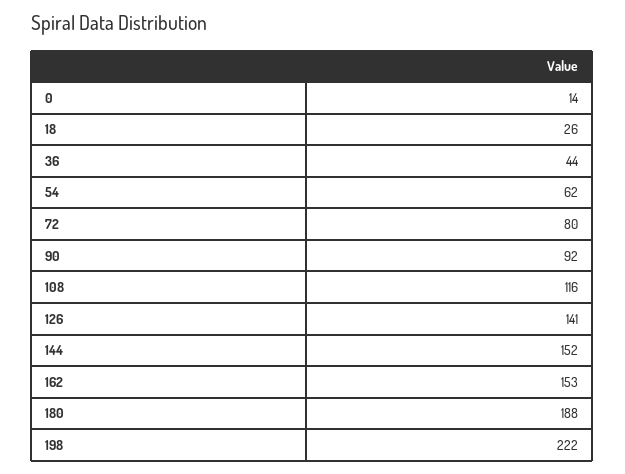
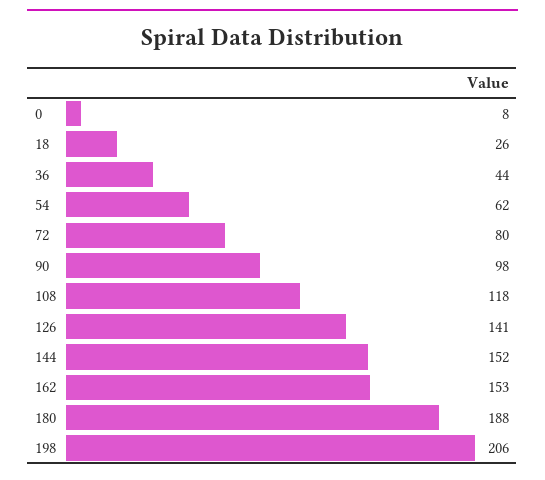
0: 14 -> 8
90: 92 -> 98
108: 116 -> 118
198: 222 -> 206

